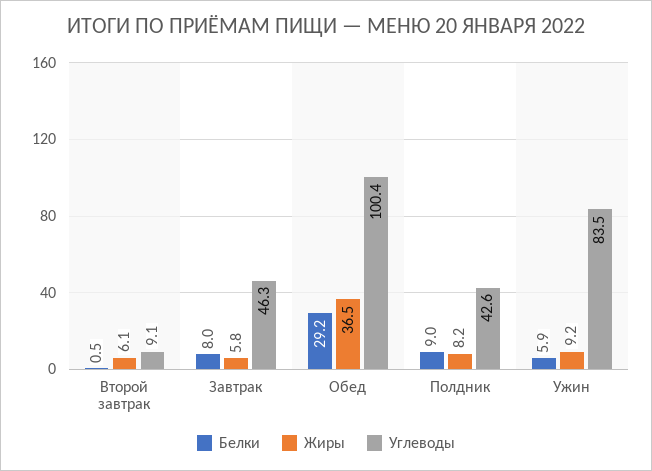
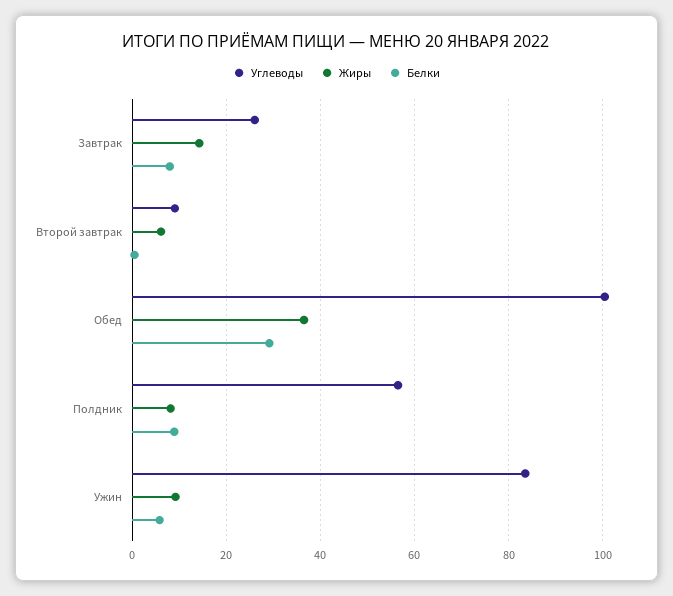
Жиры, Завтрак: 5.8 -> 14
Углеводы, Завтрак: 46.3 -> 26
Углеводы, Полдник: 42.6 -> 56

